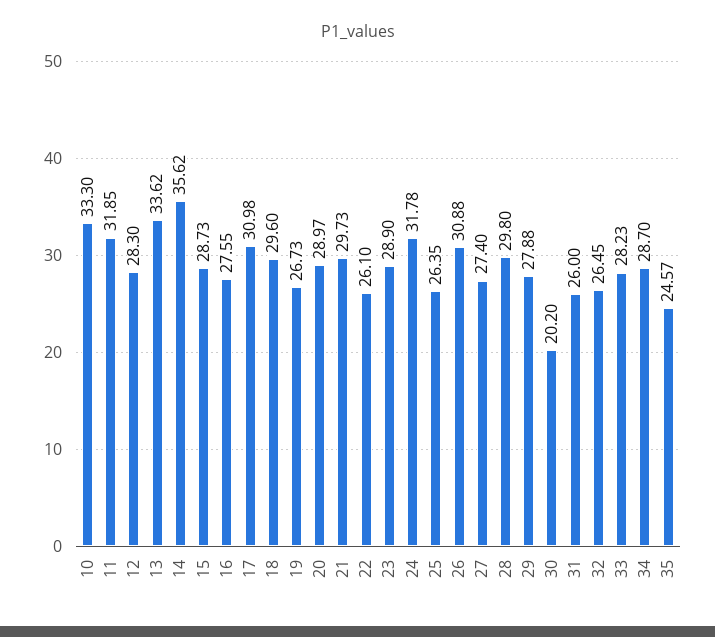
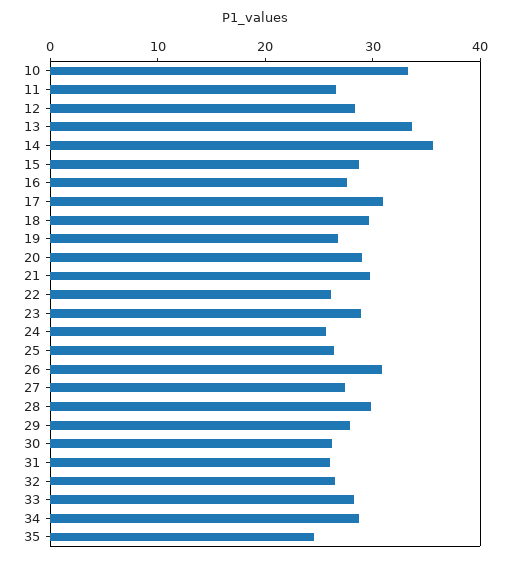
11: 31.85 -> 26
24: 31.78 -> 26
30: 20.2 -> 26

